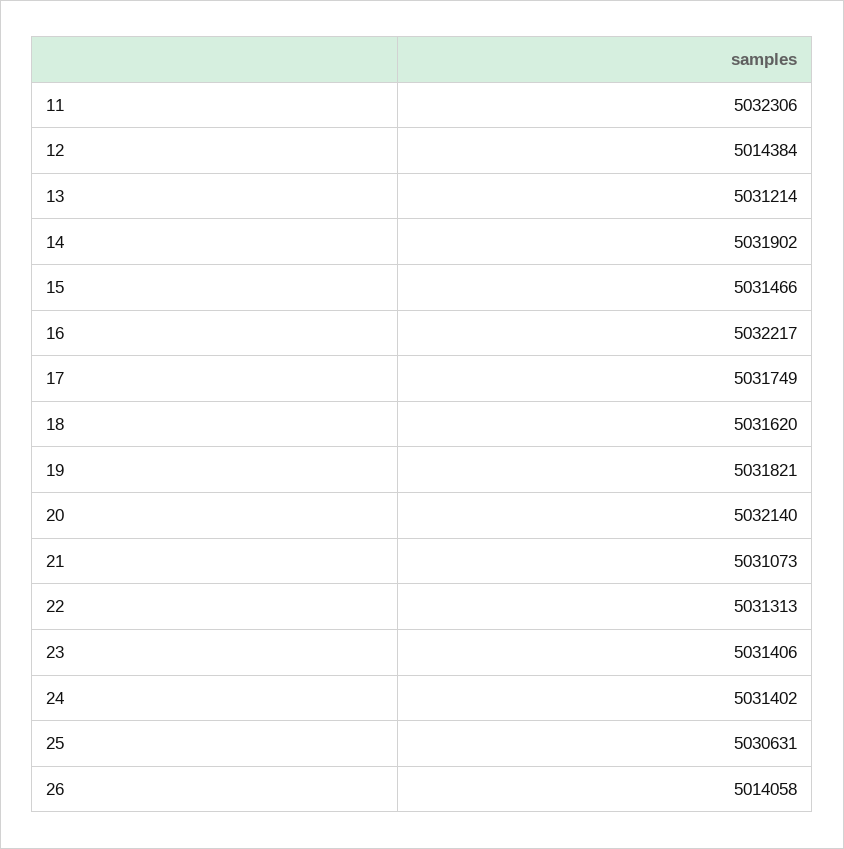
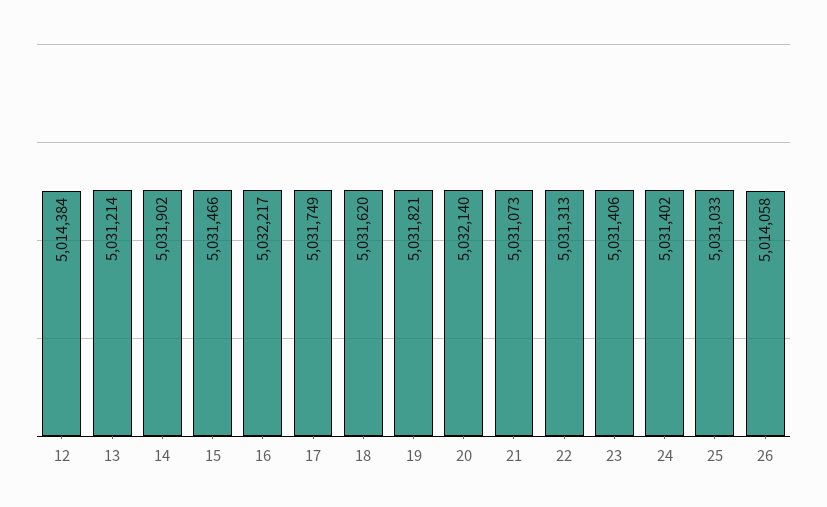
11: 5032306 -> none
25: 5030631 -> 5031033

